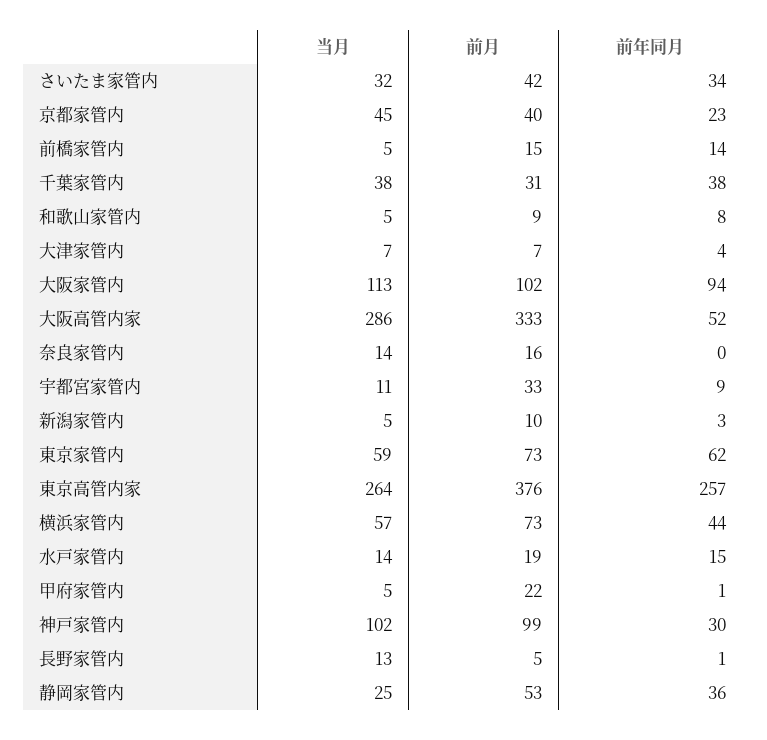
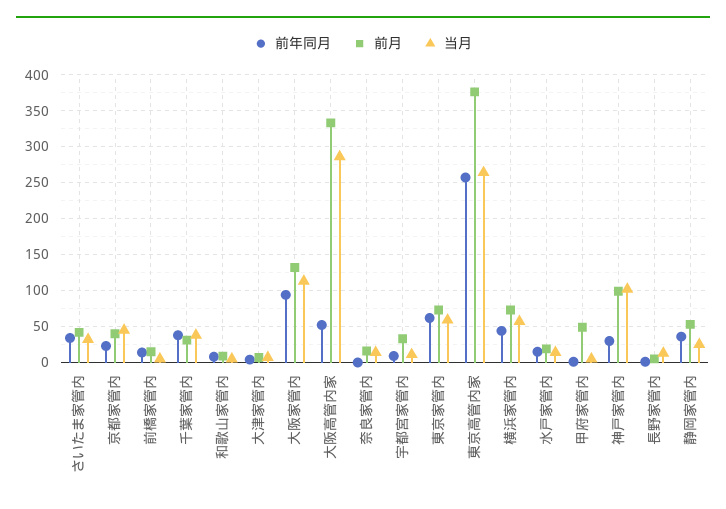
前月, 大阪家管内: 102 -> 130
当月, 新潟家管内: 5 -> none
前月, 新潟家管内: 10 -> none
前年同月, 新潟家管内: 3 -> none
前月, 甲府家管内: 22 -> 50

